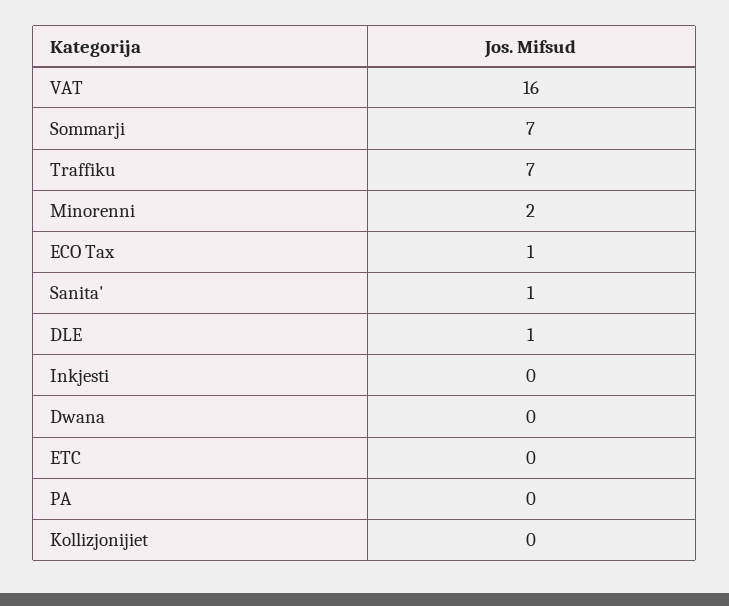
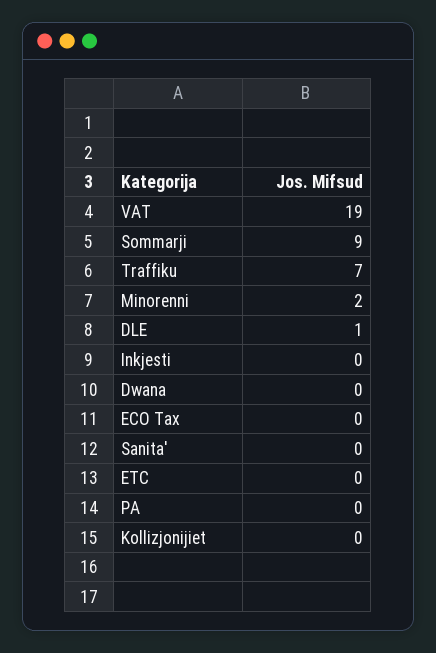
VAT: 16 -> 19
Sommarji: 7 -> 9
ECO Tax: 1 -> 0
Sanita': 1 -> 0

